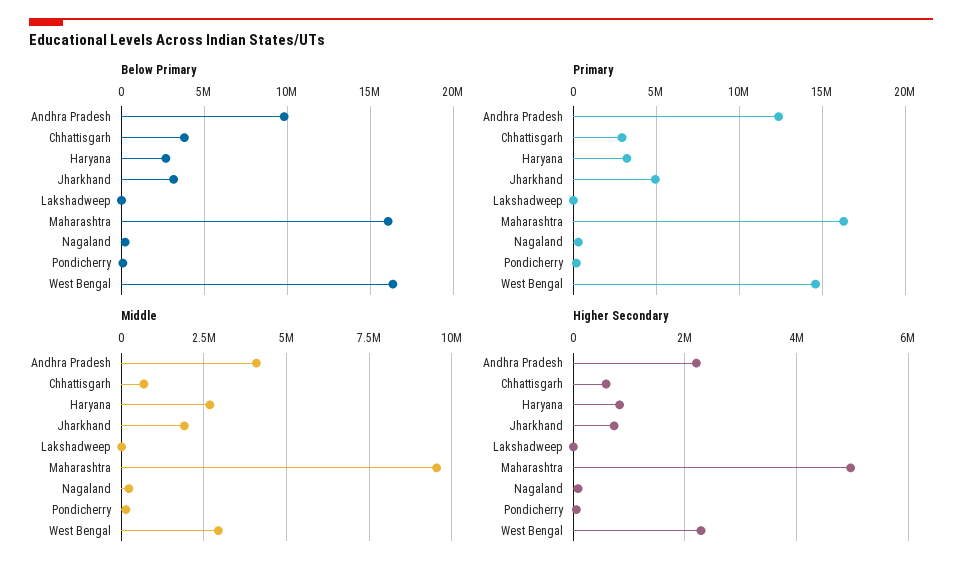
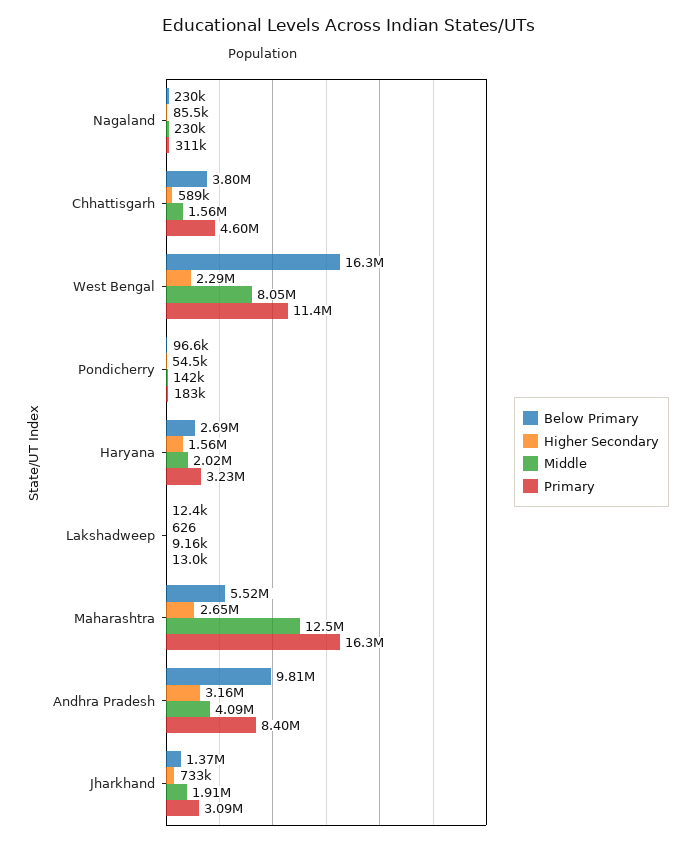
Below Primary, Jharkhand: 3000000 -> 1370000
Below Primary, Maharashtra: 16000000 -> 5520000
Primary, Andhra Pradesh: 12500000 -> 8400000
Primary, Chhattisgarh: 3000000 -> 4600000
Primary, Jharkhand: 5000000 -> 3090000
Primary, West Bengal: 14500000 -> 11400000
Middle, Chhattisgarh: 750000 -> 1560000
Middle, Haryana: 2750000 -> 2020000
Middle, Maharashtra: 9500000 -> 12500000
Middle, West Bengal: 3000000 -> 8050000
Higher Secondary, Andhra Pradesh: 2200000 -> 3160000
Higher Secondary, Haryana: 800000 -> 1560000
Higher Secondary, Maharashtra: 5000000 -> 2650000

